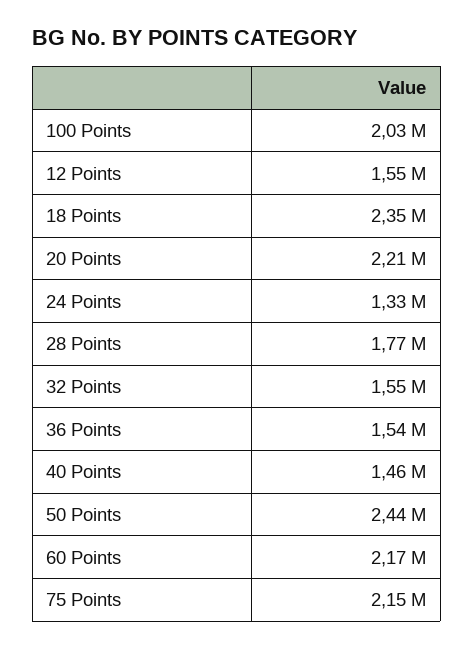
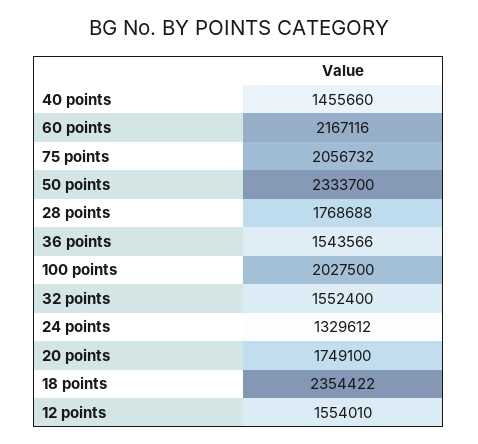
20 Points: 2210000 -> 1749100
50 Points: 2440000 -> 2333700
75 Points: 2150000 -> 2056732

